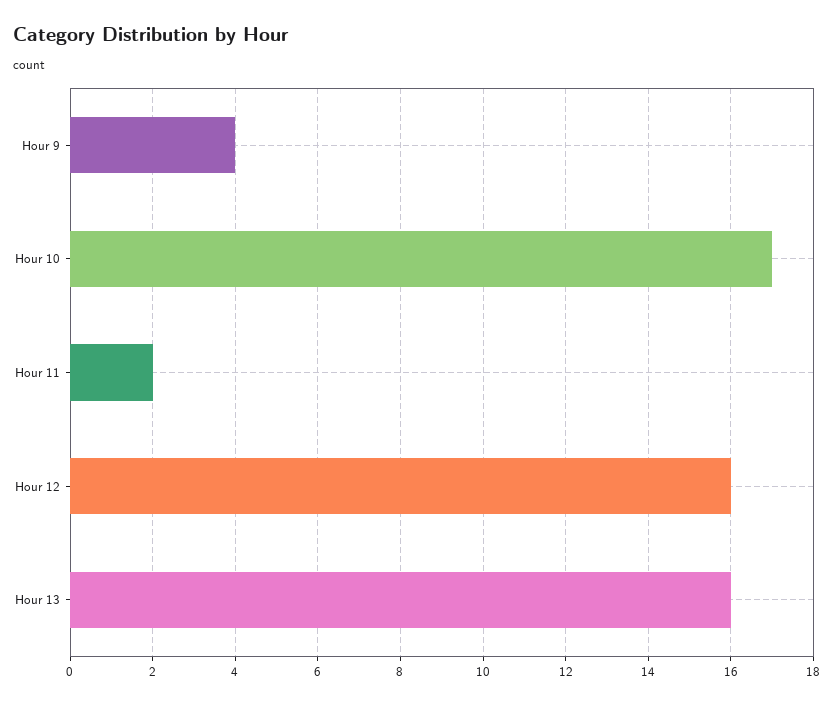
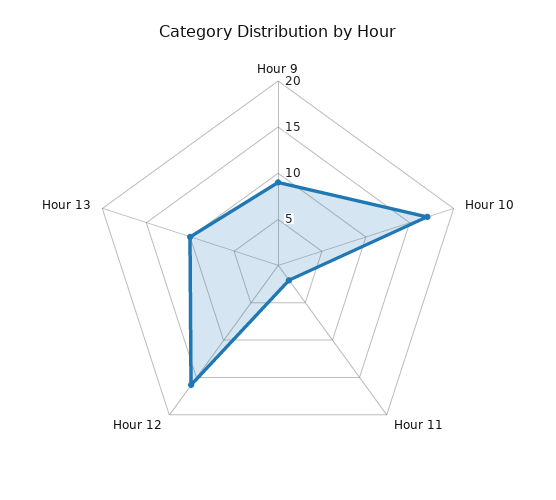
Hour 9: 4 -> 9
Hour 13: 16 -> 10

